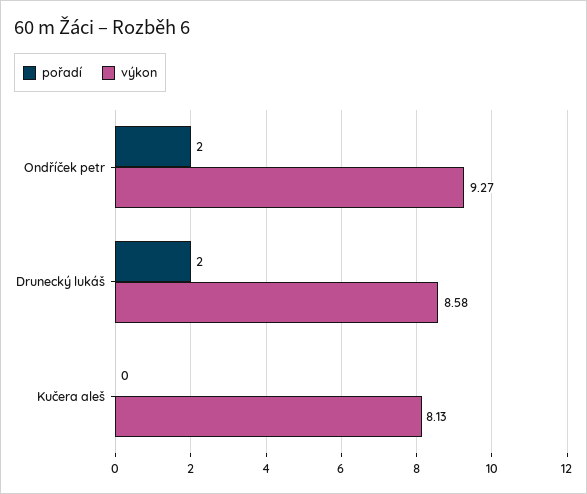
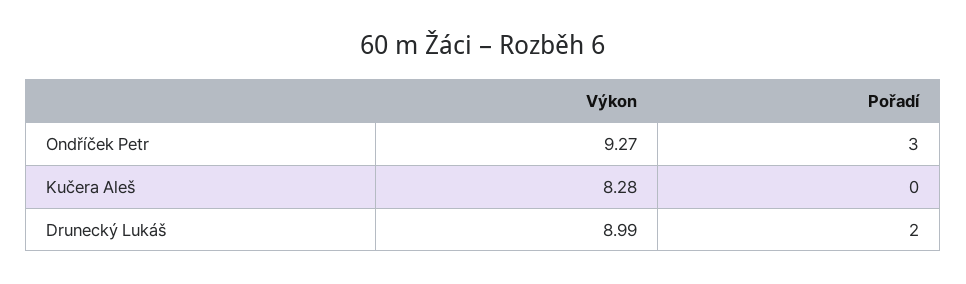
pořadí, Ondříček petr: 2 -> 3
výkon, Drunecký lukáš: 8.58 -> 8.99
výkon, Kučera aleš: 8.13 -> 8.28

